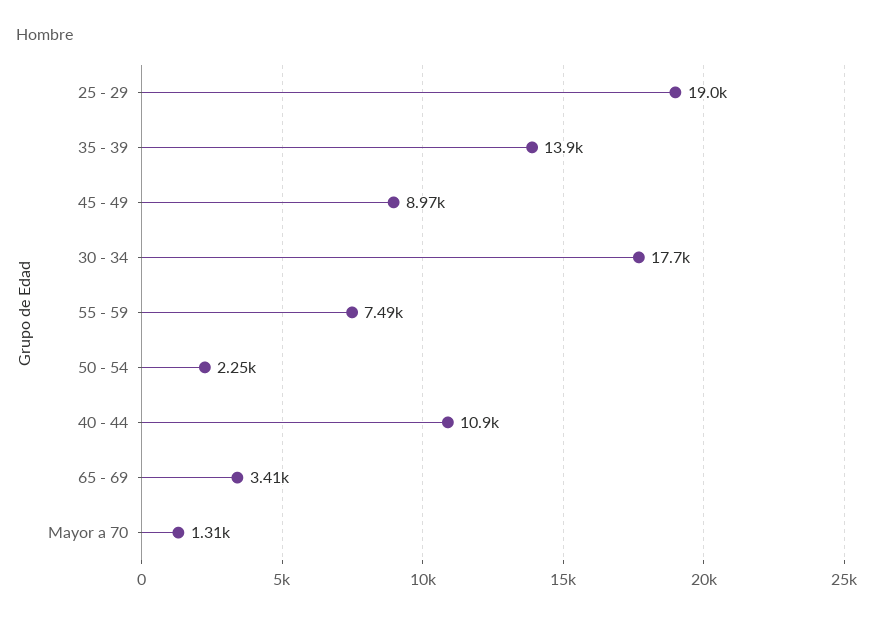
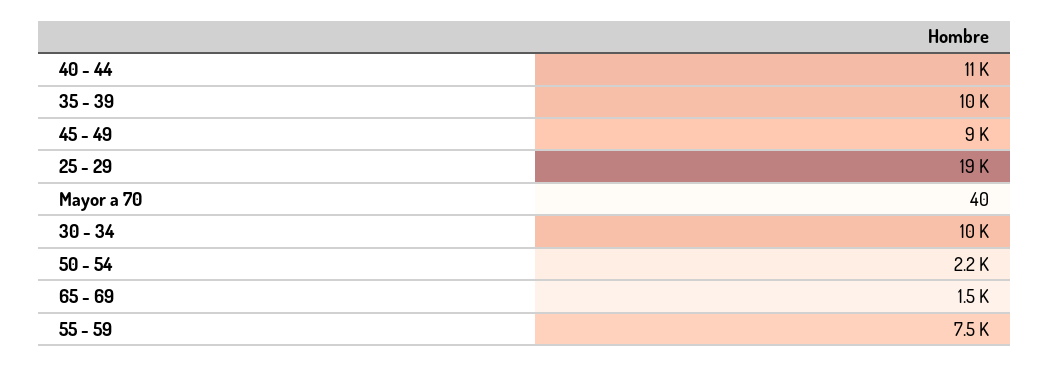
35 - 39: 13900 -> 10000
30 - 34: 17700 -> 10000
65 - 69: 3410 -> 1500
Mayor a 70: 1310 -> 40

